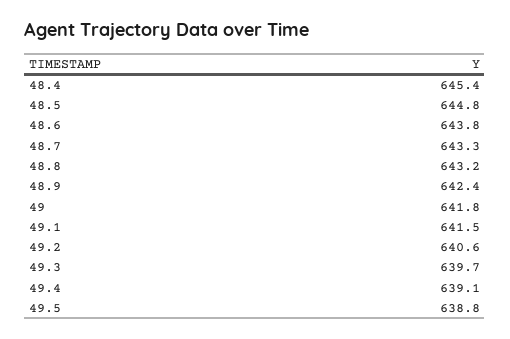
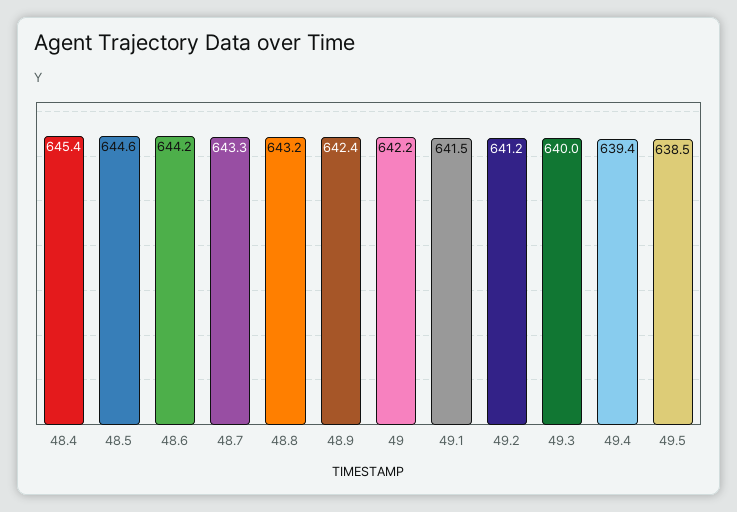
48.5: 644.8 -> 644.6
48.6: 643.8 -> 644.2
49: 641.8 -> 642.2
49.2: 640.6 -> 641.2
49.3: 639.7 -> 640
49.4: 639.1 -> 639.4
49.5: 638.8 -> 638.5

